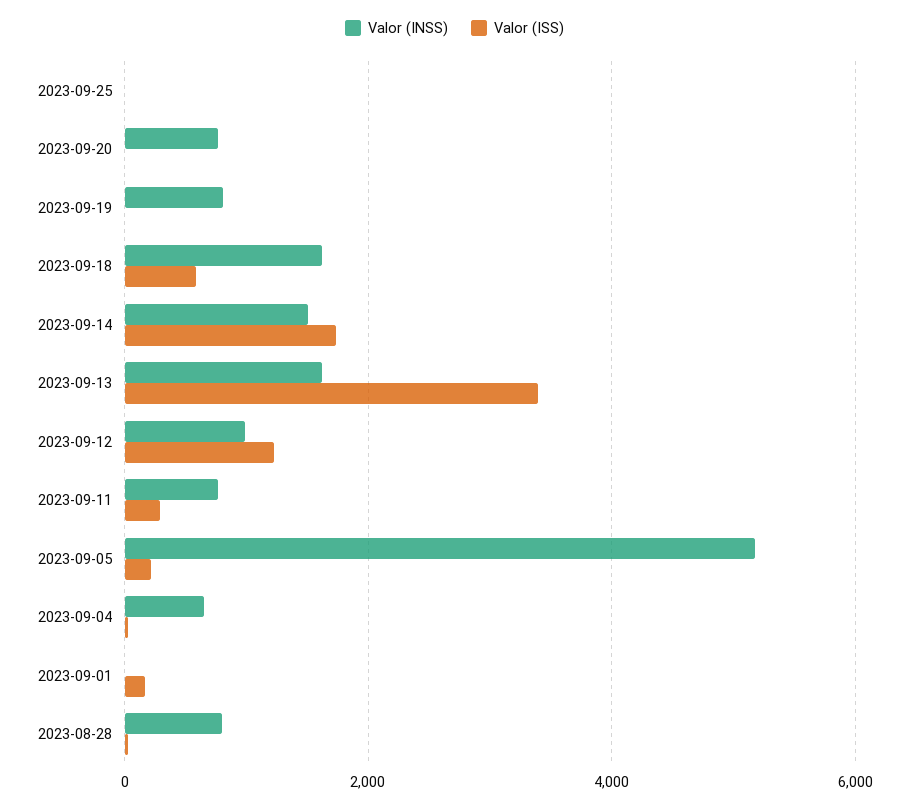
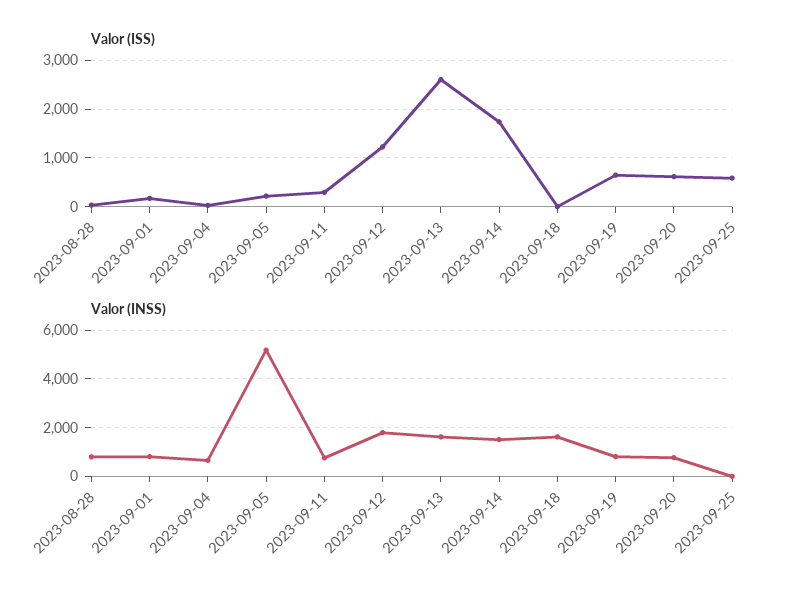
Valor (ISS), 2023-09-25: 0 -> 600
Valor (ISS), 2023-09-20: 0 -> 600
Valor (ISS), 2023-09-19: 0 -> 600
Valor (ISS), 2023-09-18: 600 -> 0
Valor (ISS), 2023-09-13: 3400 -> 2600
Valor (INSS), 2023-09-12: 1000 -> 1750
Valor (INSS), 2023-09-01: 0 -> 750

